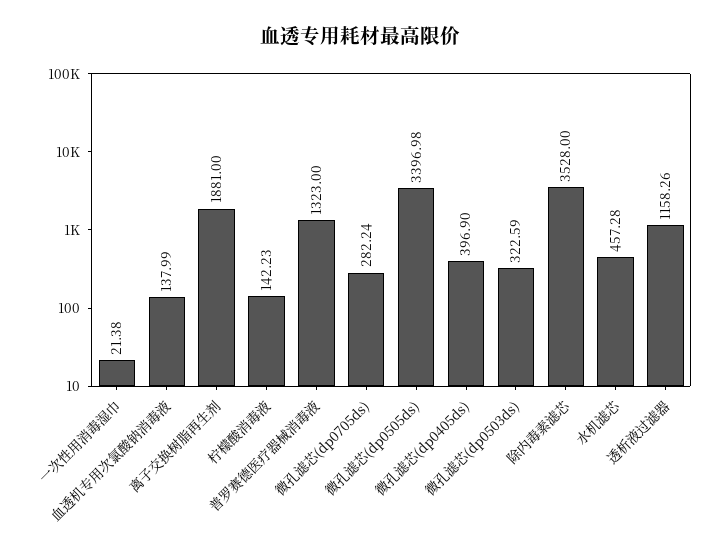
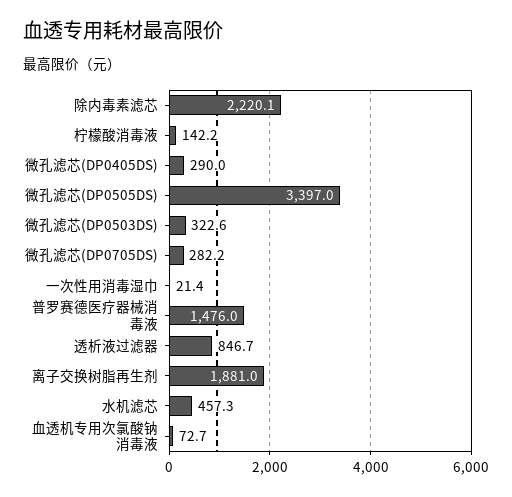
血透机专用次氯酸钠消毒液: 137.99 -> 72.7
普罗赛德医疗器械消毒液: 1323 -> 1476
微孔滤芯(dp0405ds): 396.9 -> 290
除内毒素滤芯: 3528 -> 2220.1
透析液过滤器: 1158.26 -> 846.7

